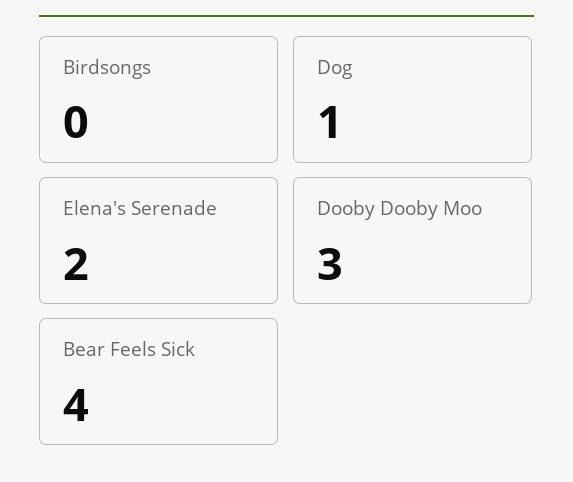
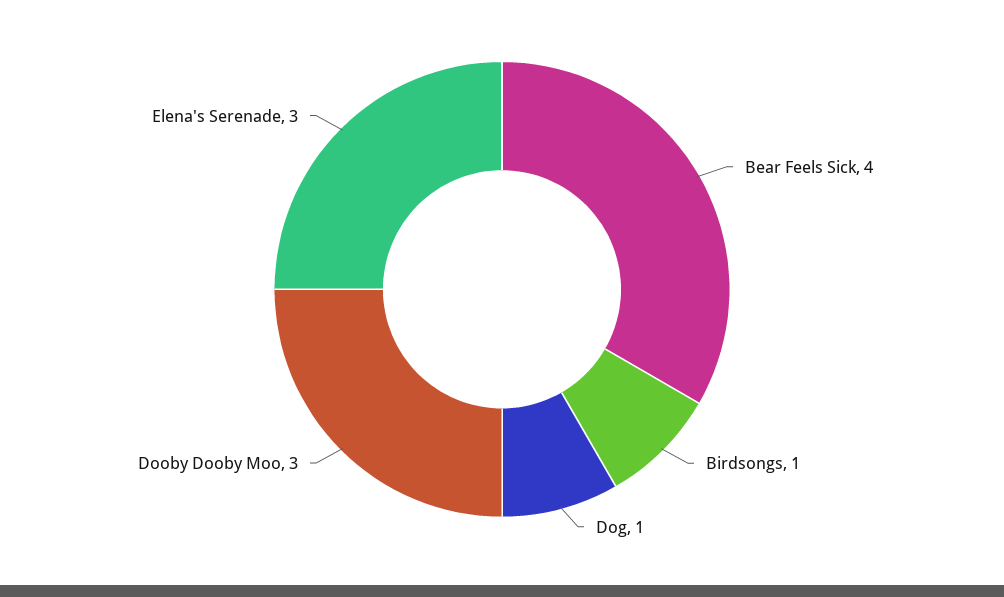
Birdsongs: 0 -> 1
Elena's Serenade: 2 -> 3

